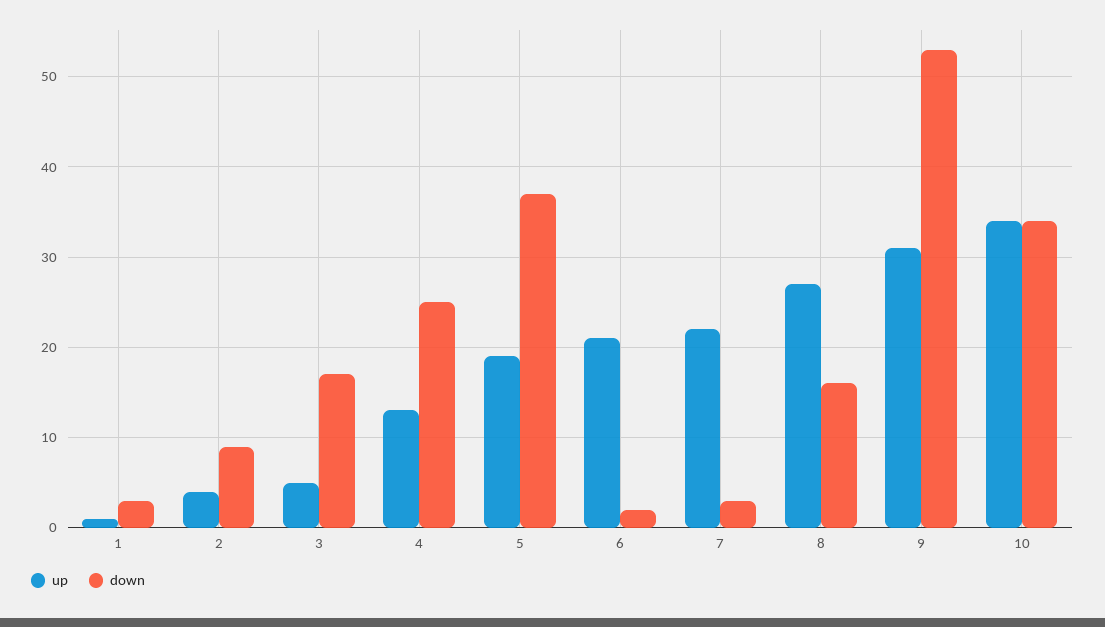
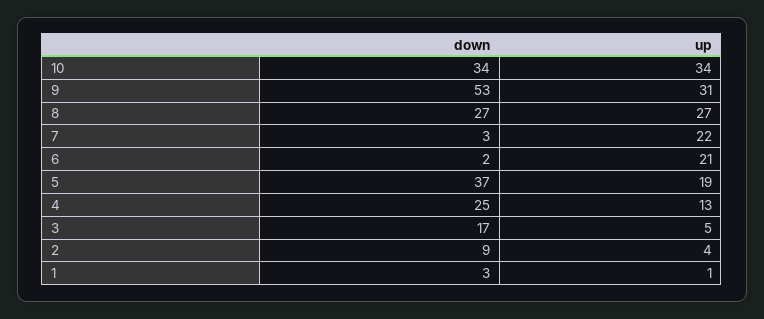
down, 8: 16 -> 27

